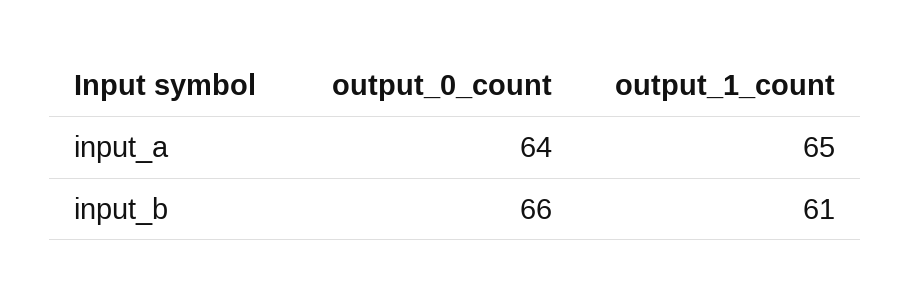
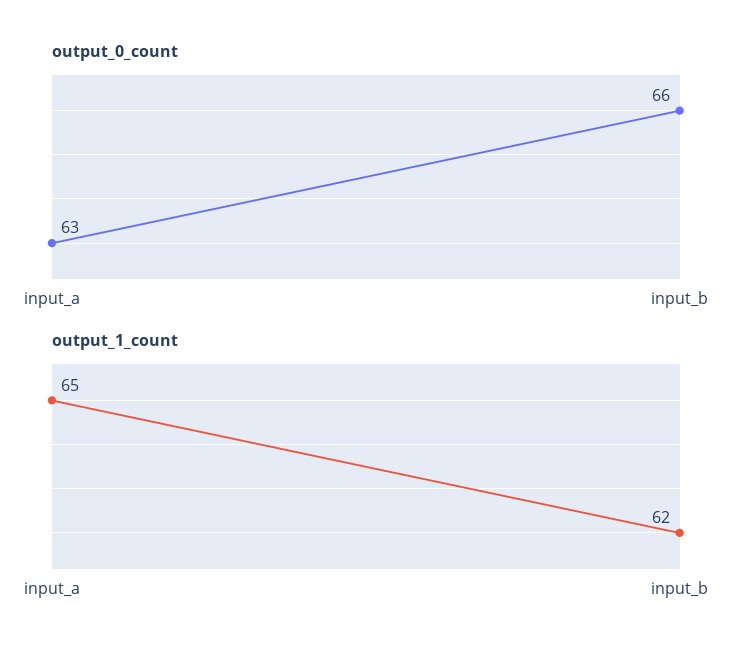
output_0_count, input_a: 64 -> 63
output_1_count, input_b: 61 -> 62

